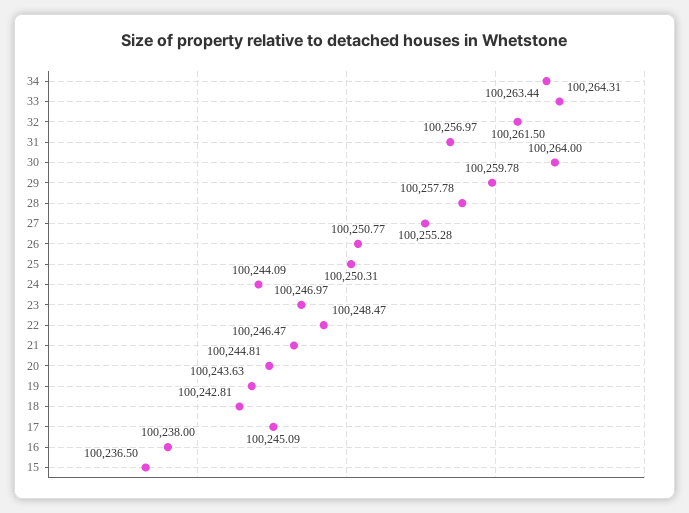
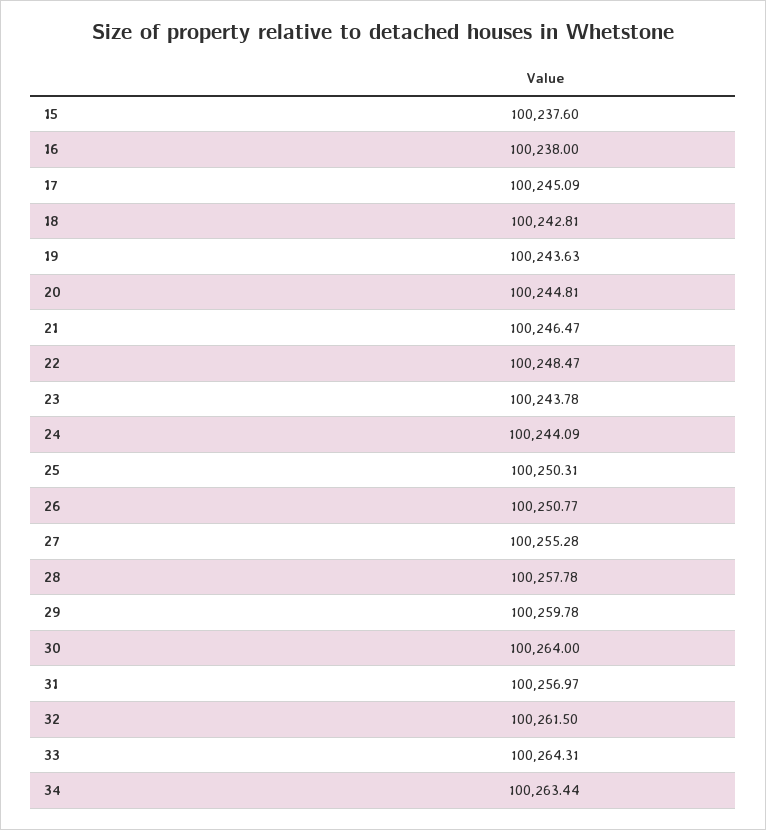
23: 100246.97 -> 100243.78
15: 100236.5 -> 100237.6

